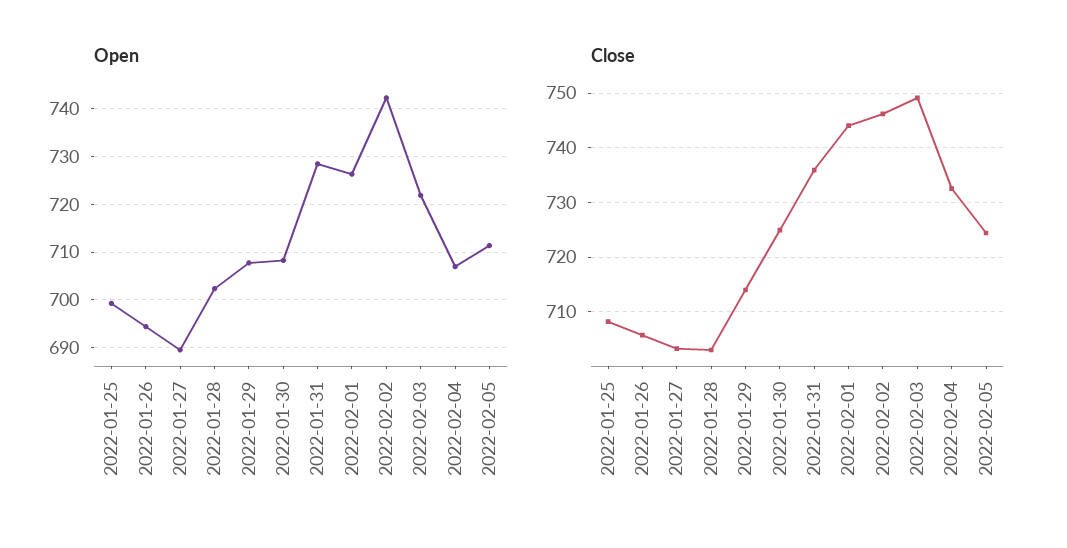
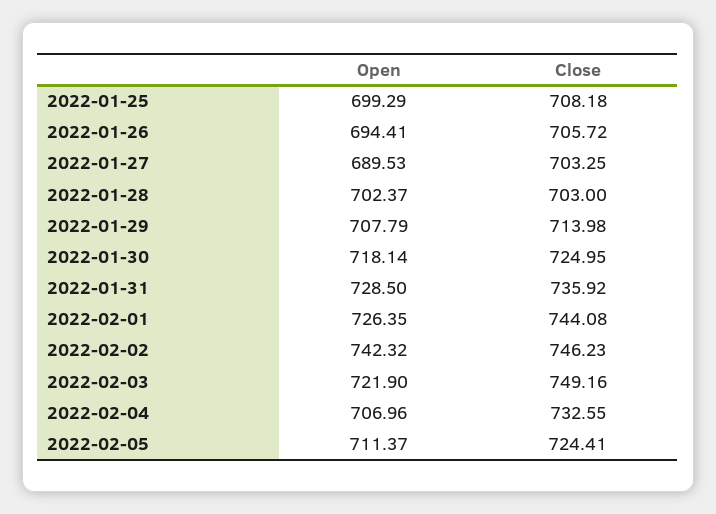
Open, 2022-01-30: 708 -> 718.14

